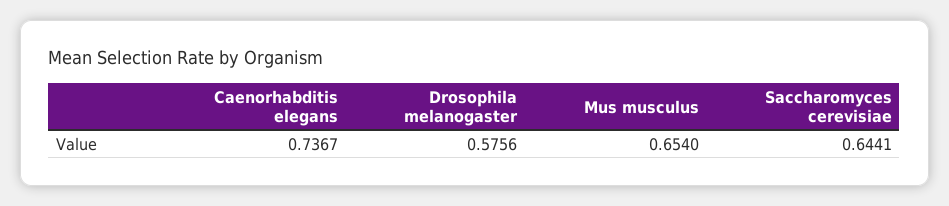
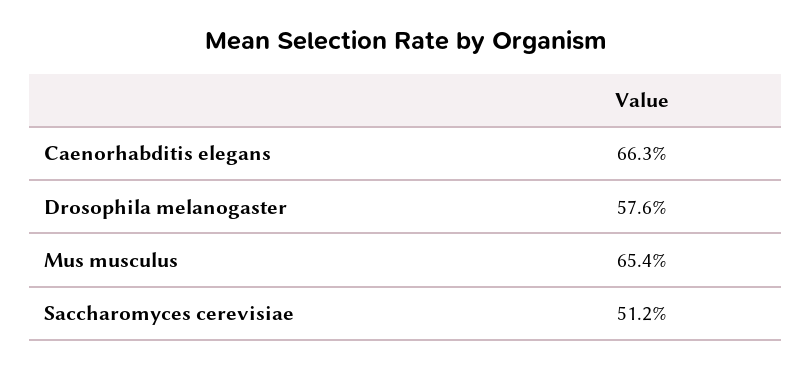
Caenorhabditis elegans: 0.7367 -> 0.663
Saccharomyces cerevisiae: 0.6441 -> 0.512

